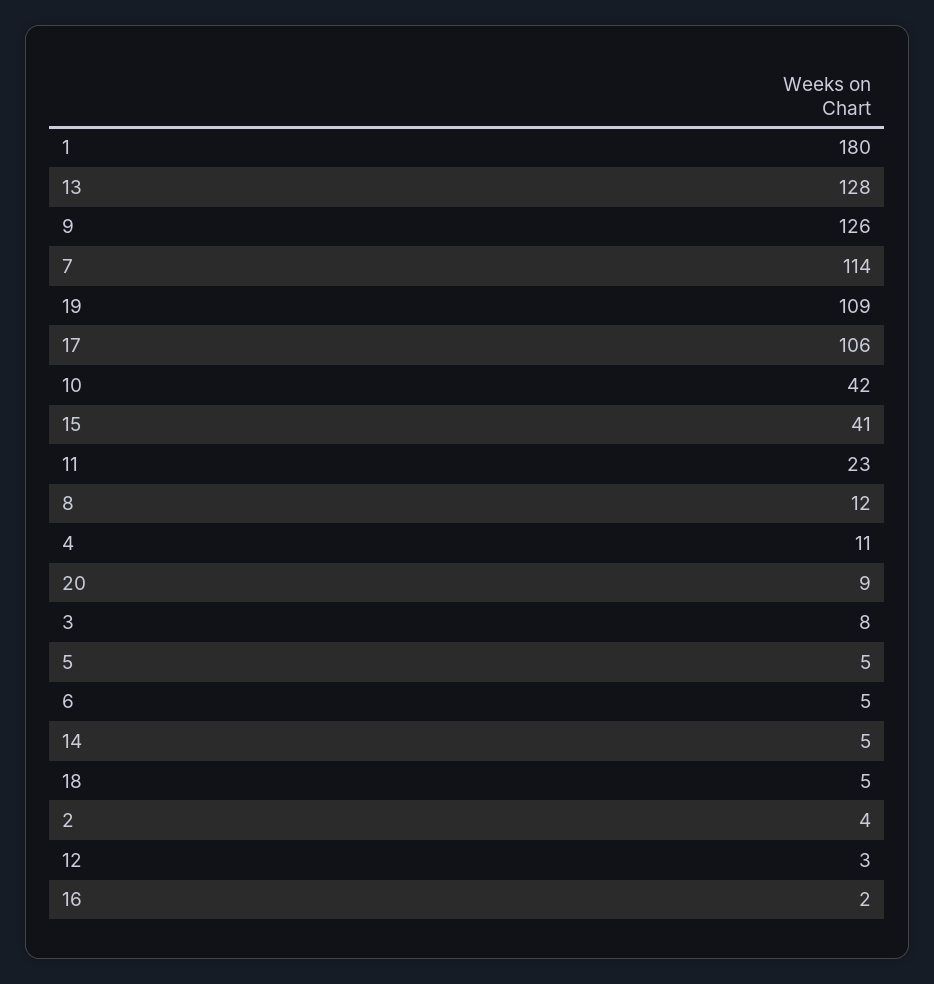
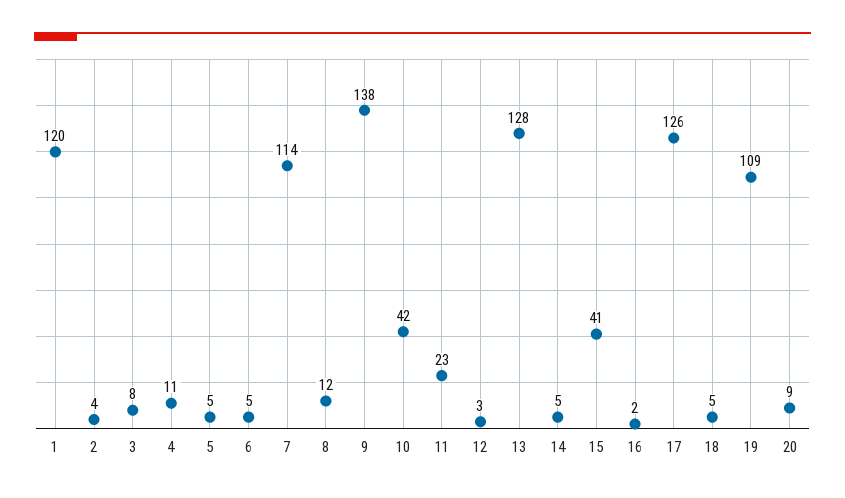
1: 180 -> 120
9: 126 -> 138
17: 106 -> 126

